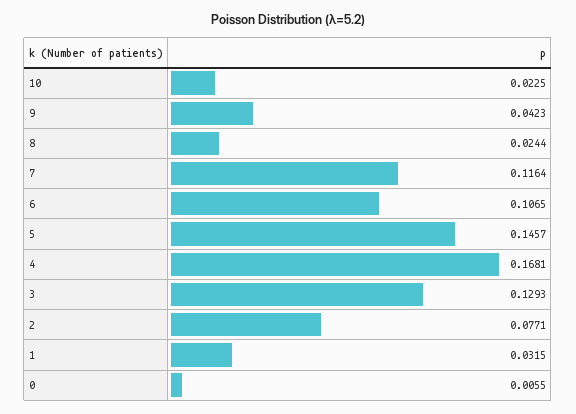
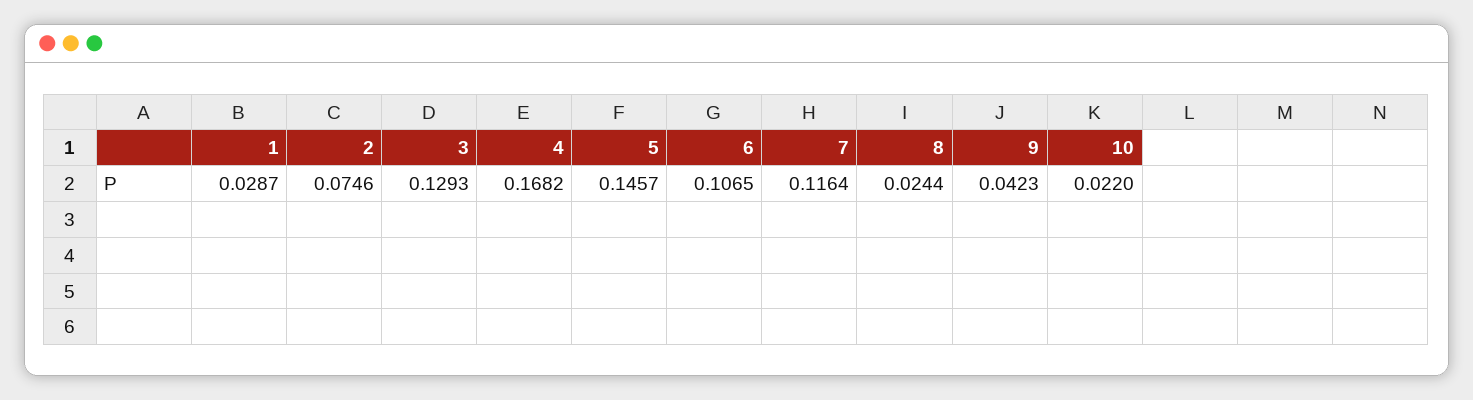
10: 0.0225 -> 0.022
4: 0.1681 -> 0.1682
2: 0.0771 -> 0.0746
1: 0.0315 -> 0.0287
0: 0.0055 -> none

